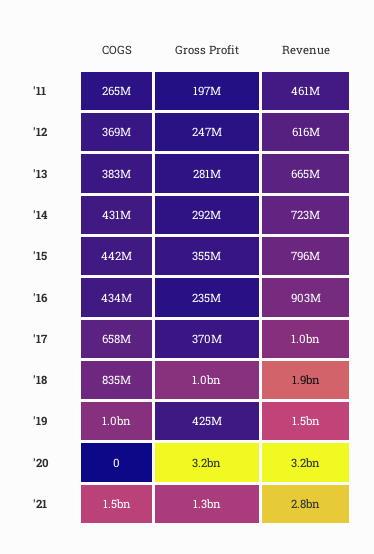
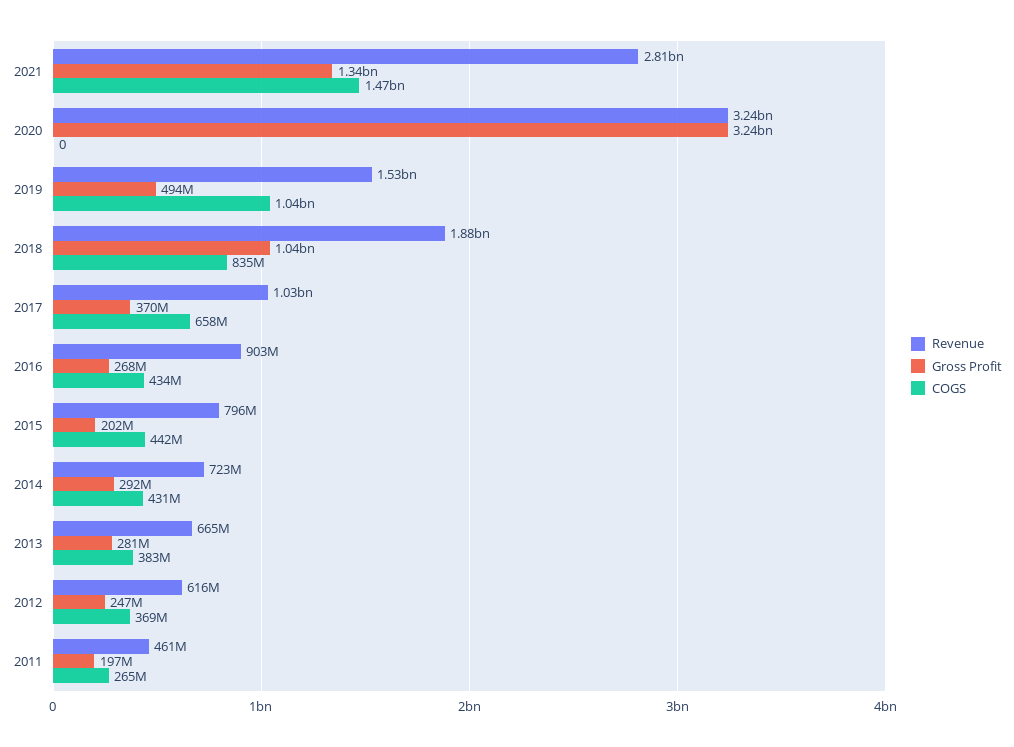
Gross Profit, '15: 355000000 -> 202000000
Gross Profit, '16: 235000000 -> 268000000
Gross Profit, '19: 425000000 -> 494000000

